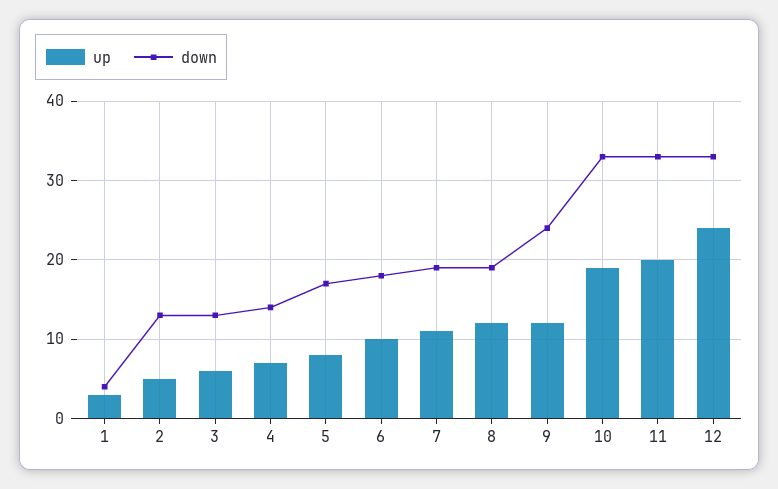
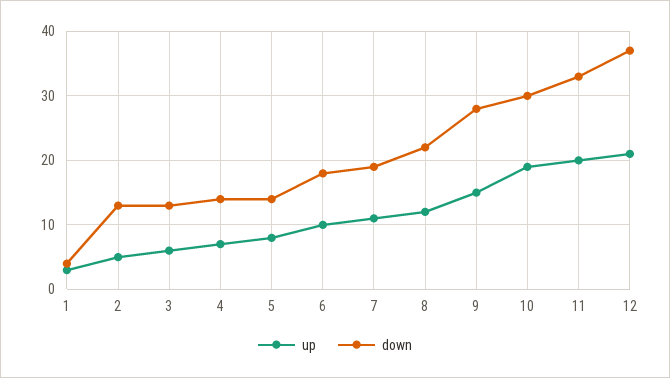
down, 5: 17 -> 14
down, 8: 19 -> 22
up, 9: 12 -> 15
down, 9: 24 -> 28
down, 10: 33 -> 30
up, 12: 24 -> 21
down, 12: 33 -> 37

